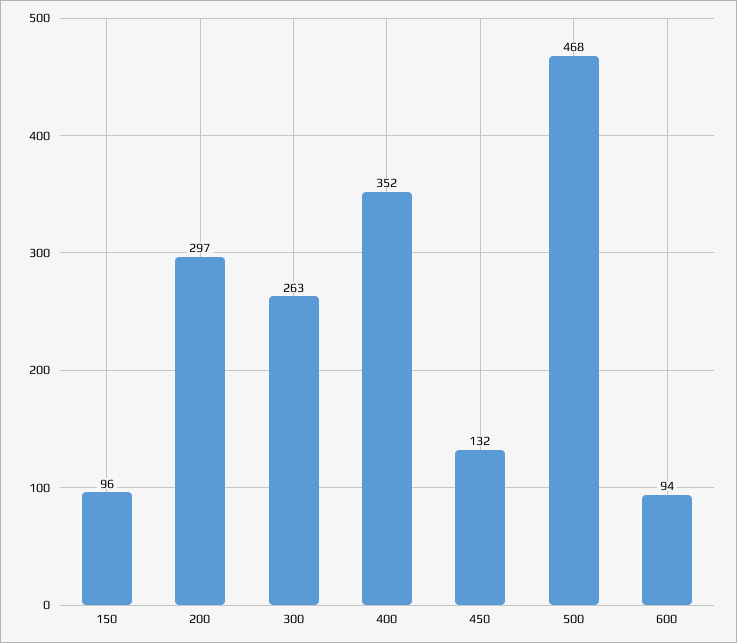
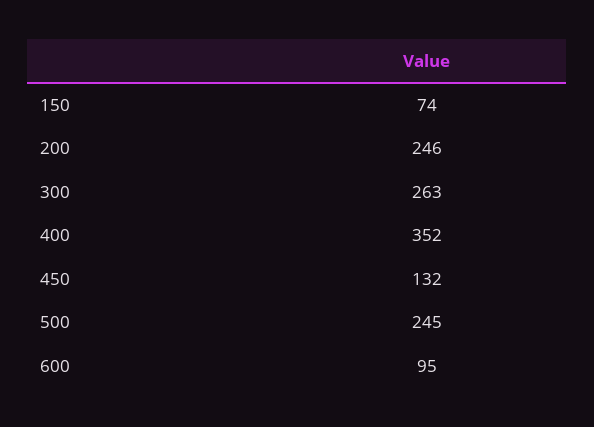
150: 96 -> 74
200: 297 -> 246
500: 468 -> 245
600: 94 -> 95

